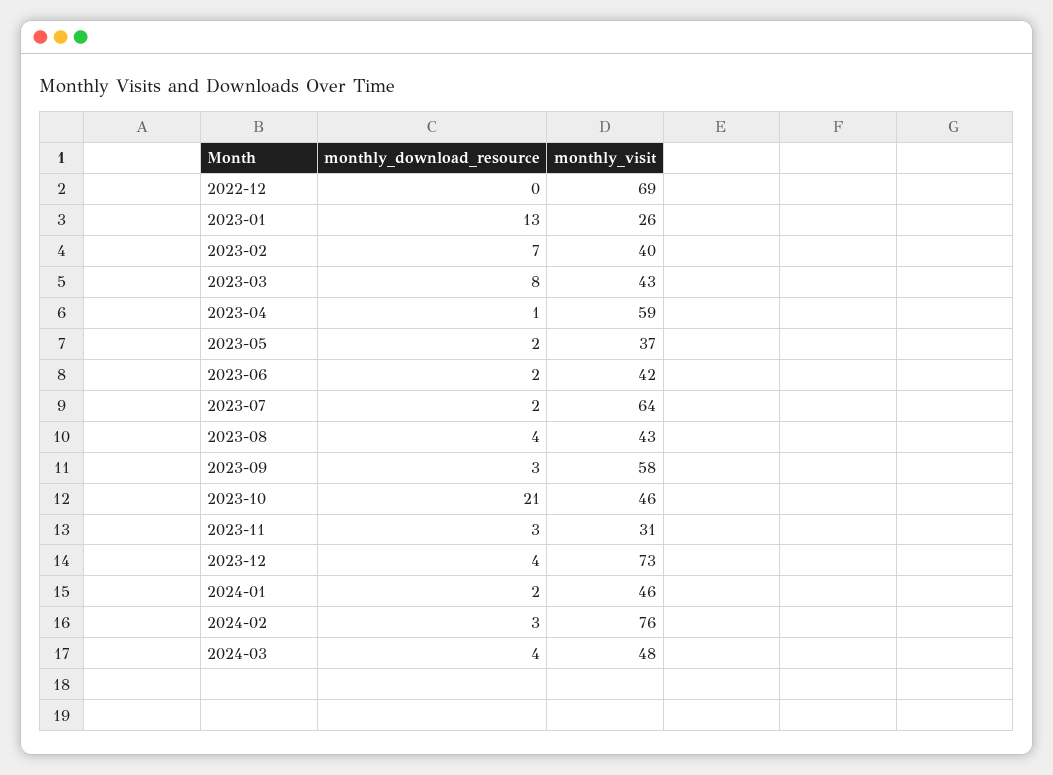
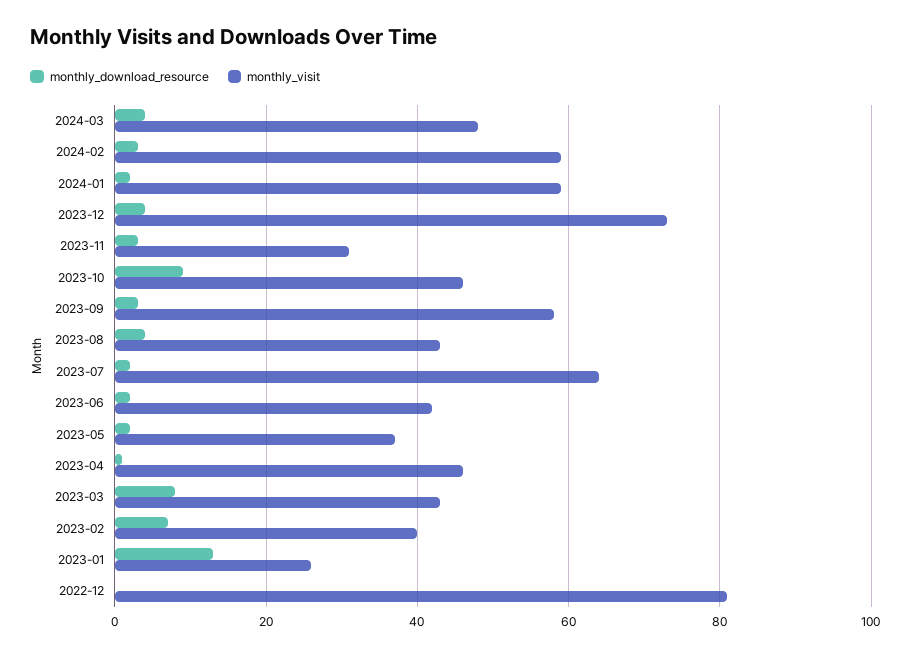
monthly_visit, 2022-12: 69 -> 80
monthly_visit, 2023-04: 59 -> 45
monthly_download_resource, 2023-10: 21 -> 10
monthly_visit, 2024-01: 46 -> 60
monthly_visit, 2024-02: 76 -> 60

